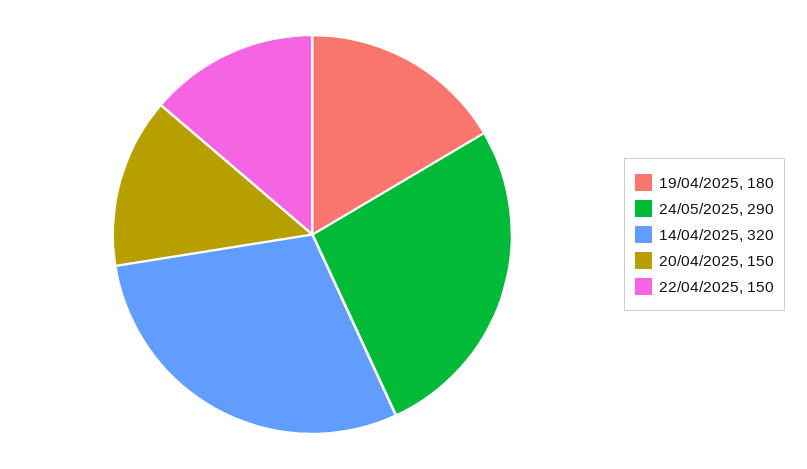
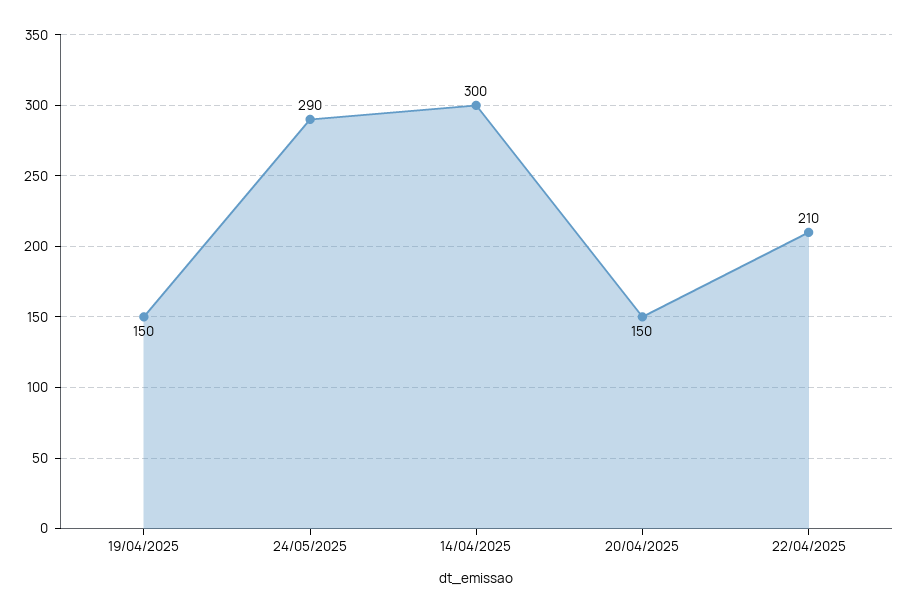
19/04/2025: 180 -> 150
14/04/2025: 320 -> 300
22/04/2025: 150 -> 210

